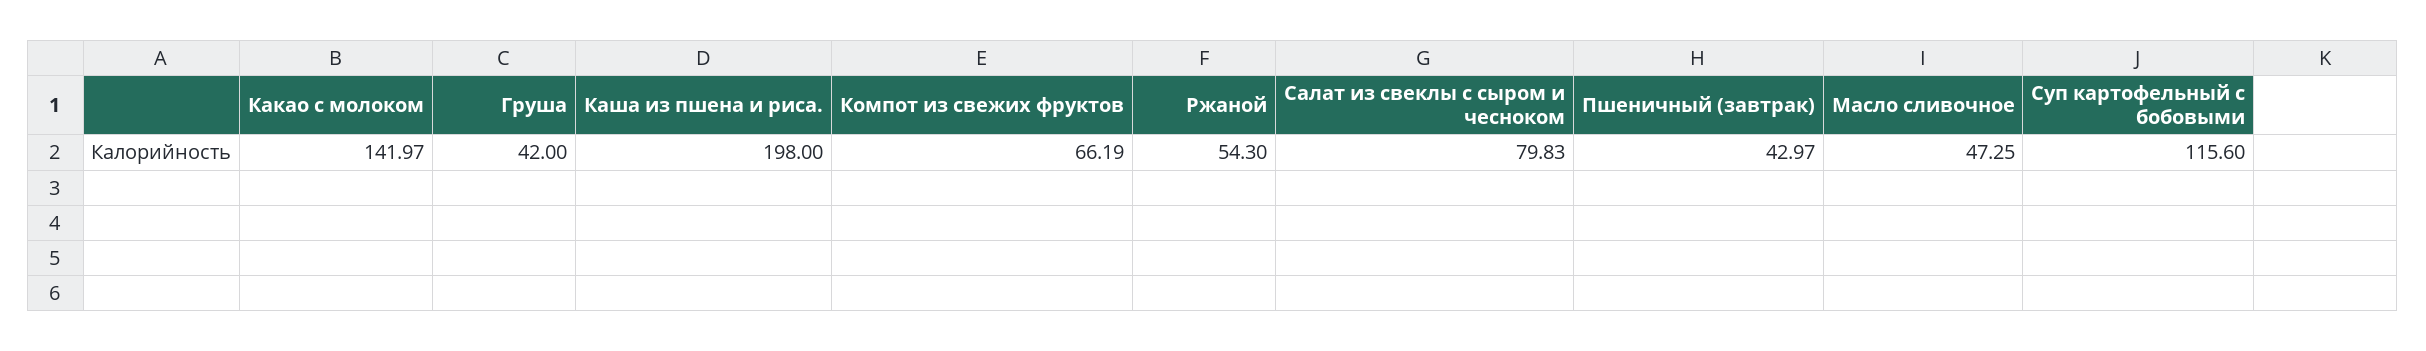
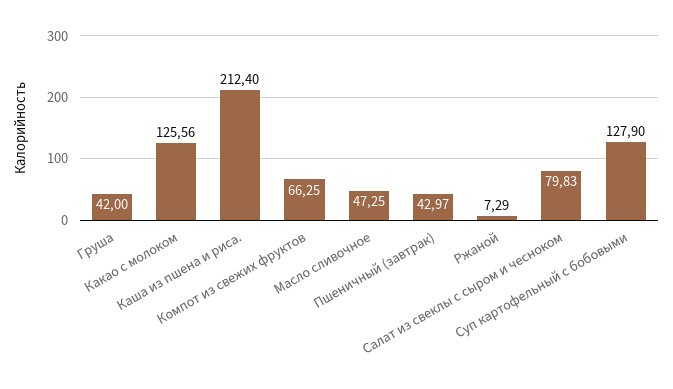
Какао с молоком: 141.97 -> 125.56
Каша из пшена и риса.: 198 -> 212.4
Компот из свежих фруктов: 66.19 -> 66.25
Ржаной: 54.3 -> 7.29
Суп картофельный с бобовыми: 115.6 -> 127.9

